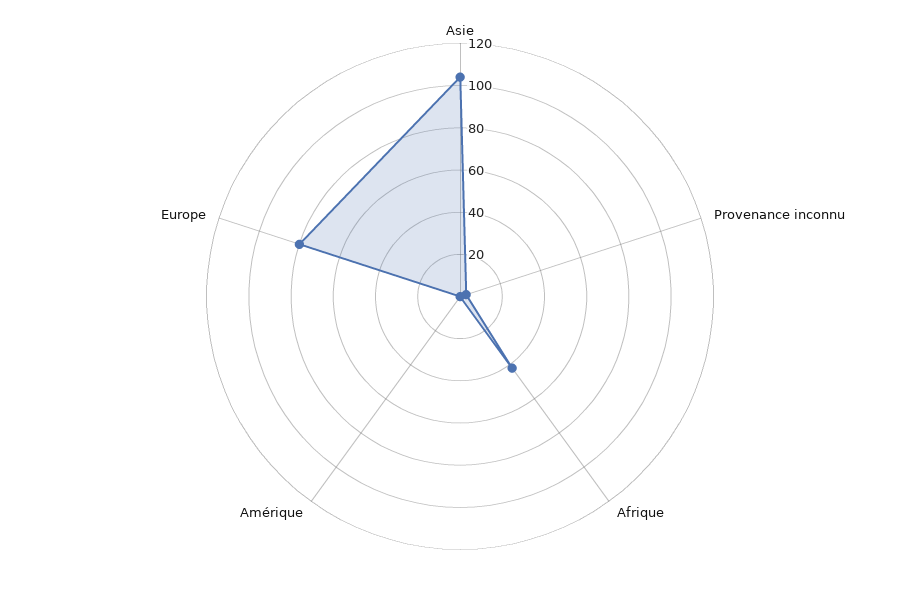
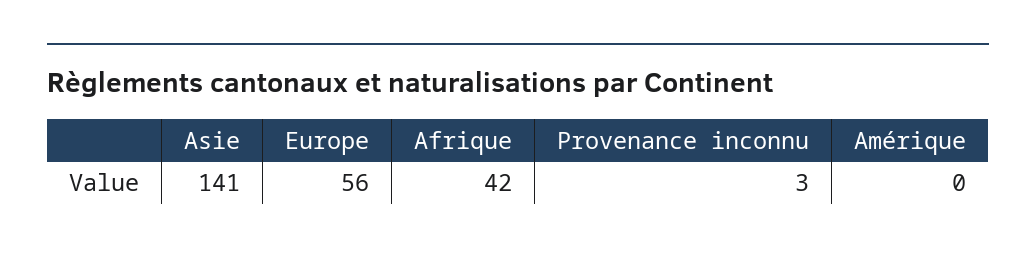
Asie: 105 -> 141
Europe: 80 -> 56

